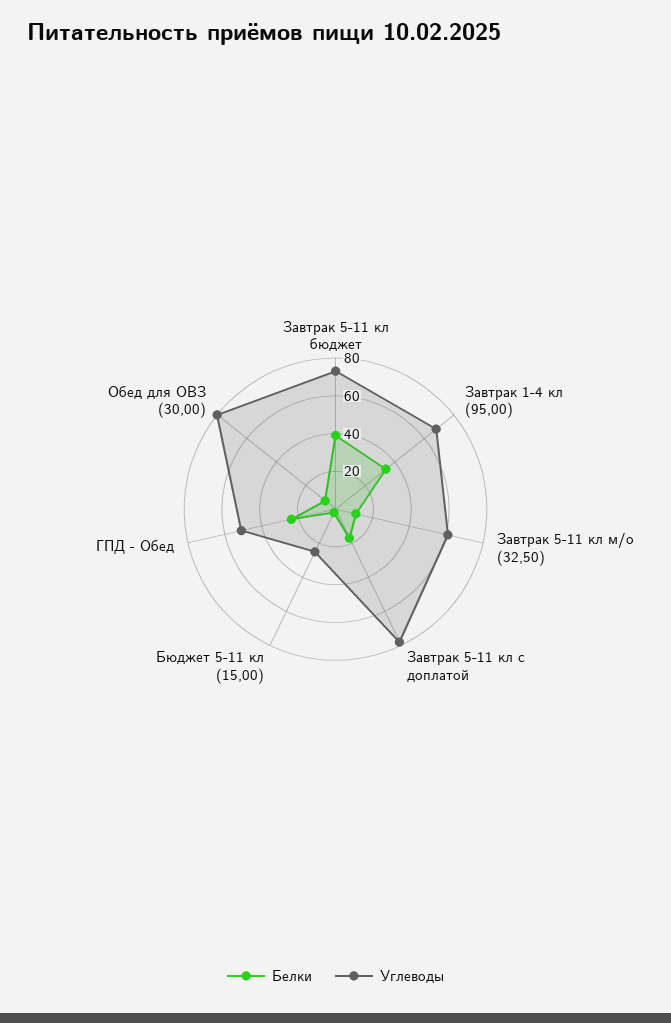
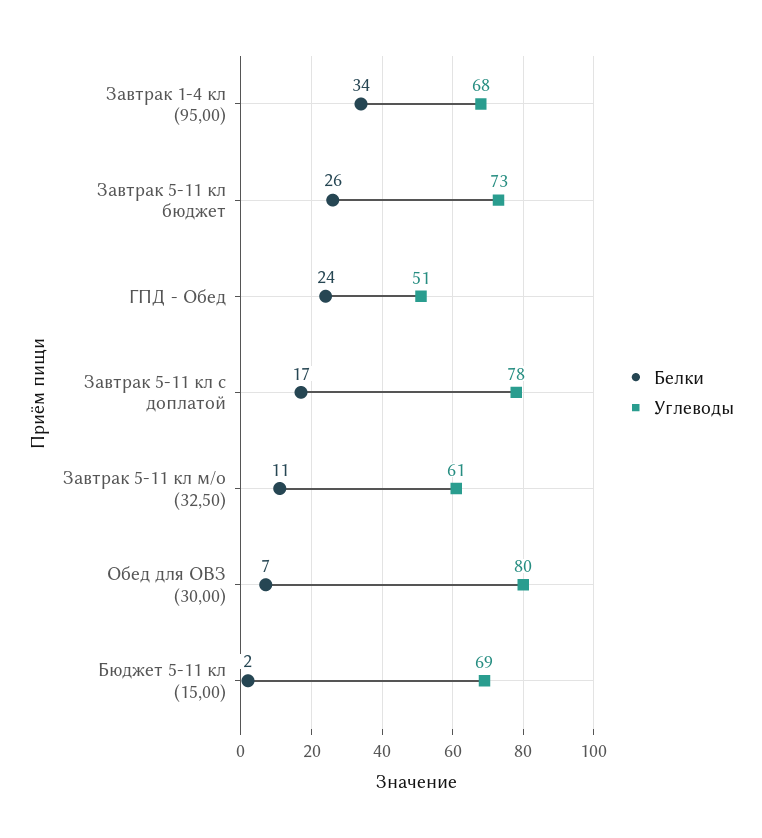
Белки, Завтрак 5-11 кл бюджет: 40 -> 26
Углеводы, Бюджет 5-11 кл (15,00): 25 -> 69

